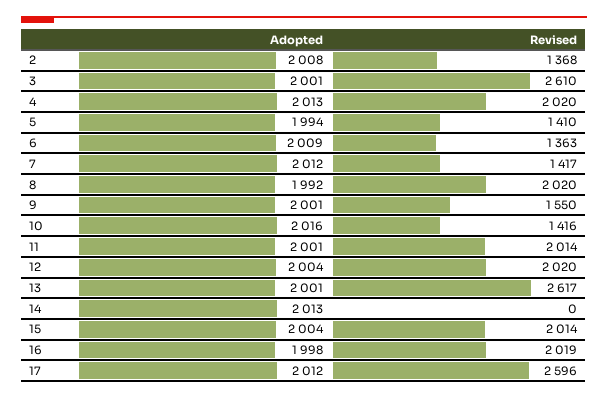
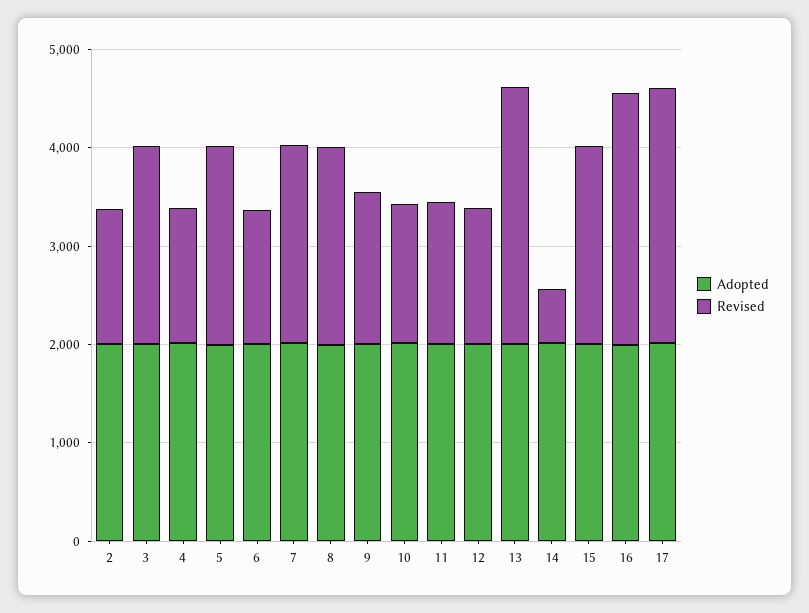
Revised, 3: 2610 -> 2000
Revised, 4: 2020 -> 1400
Revised, 5: 1410 -> 2000
Revised, 7: 1417 -> 2000
Revised, 11: 2014 -> 1400
Revised, 12: 2020 -> 1400
Revised, 14: 0 -> 600
Revised, 16: 2019 -> 2600

